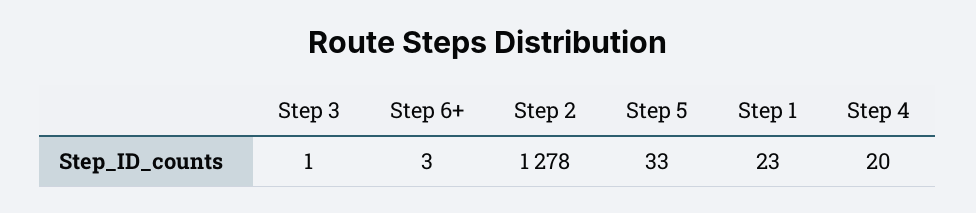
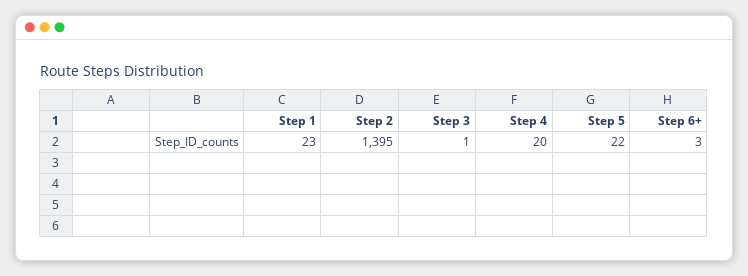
Step 2: 1278 -> 1395
Step 5: 33 -> 22

